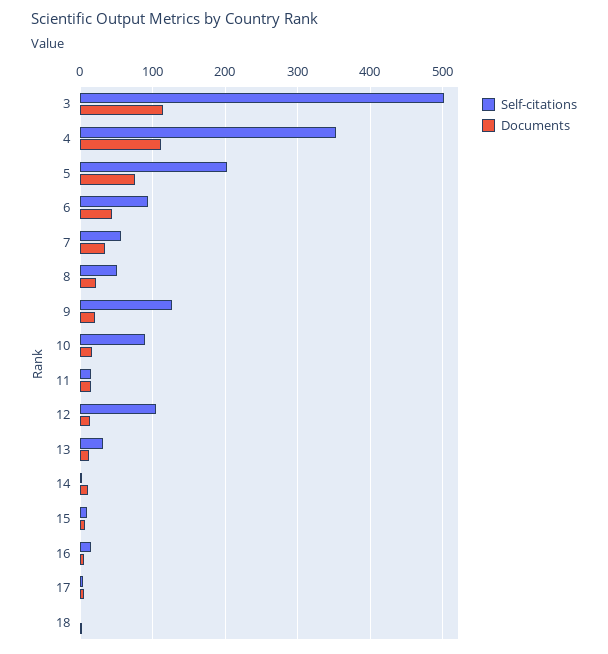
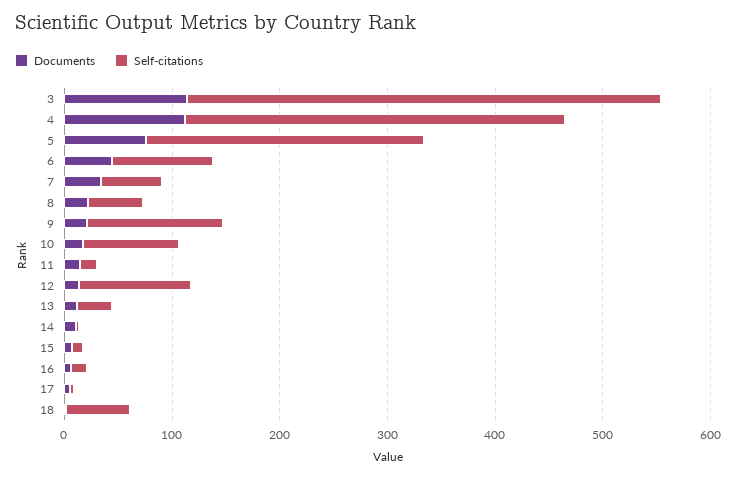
Self-citations, 3: 500 -> 440
Self-citations, 5: 200 -> 260
Self-citations, 18: 0 -> 60

